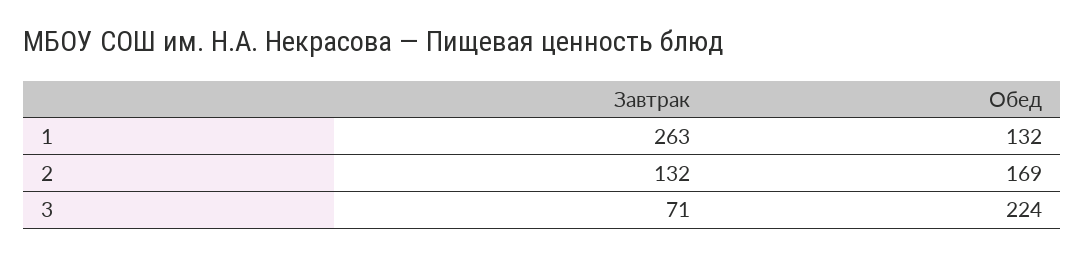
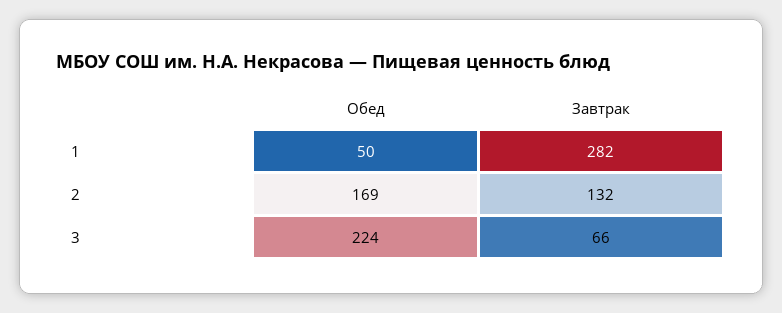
Завтрак, 1: 263 -> 282
Обед, 1: 132 -> 50
Завтрак, 3: 71 -> 66

